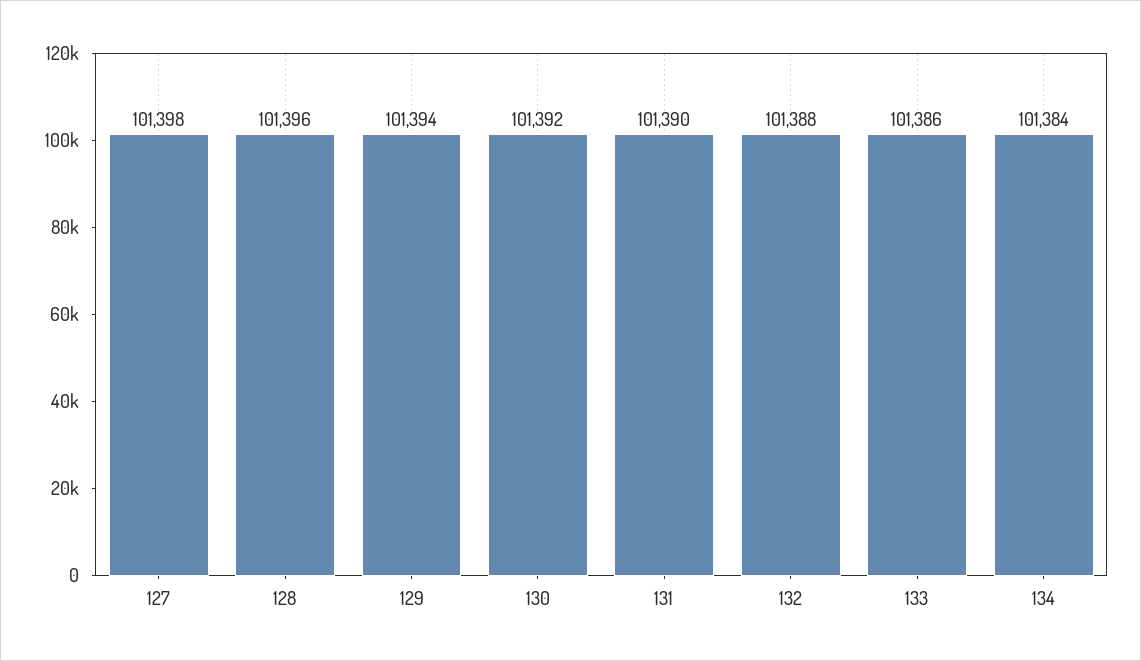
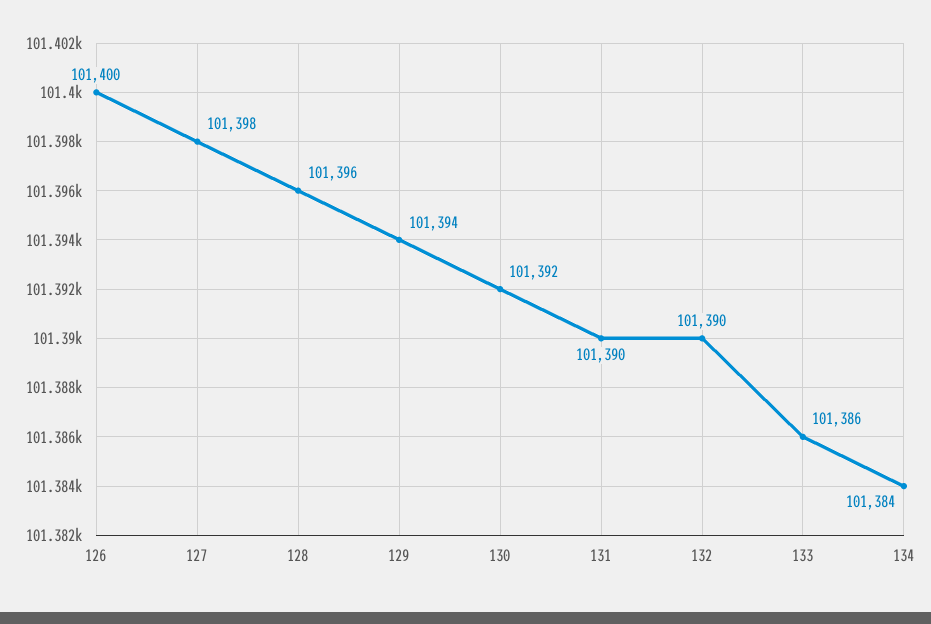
132: 101388 -> 101390
126: none -> 101400

